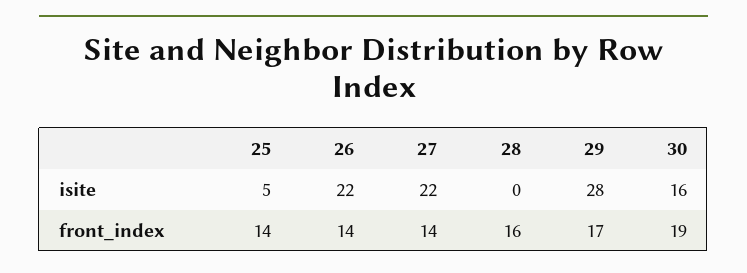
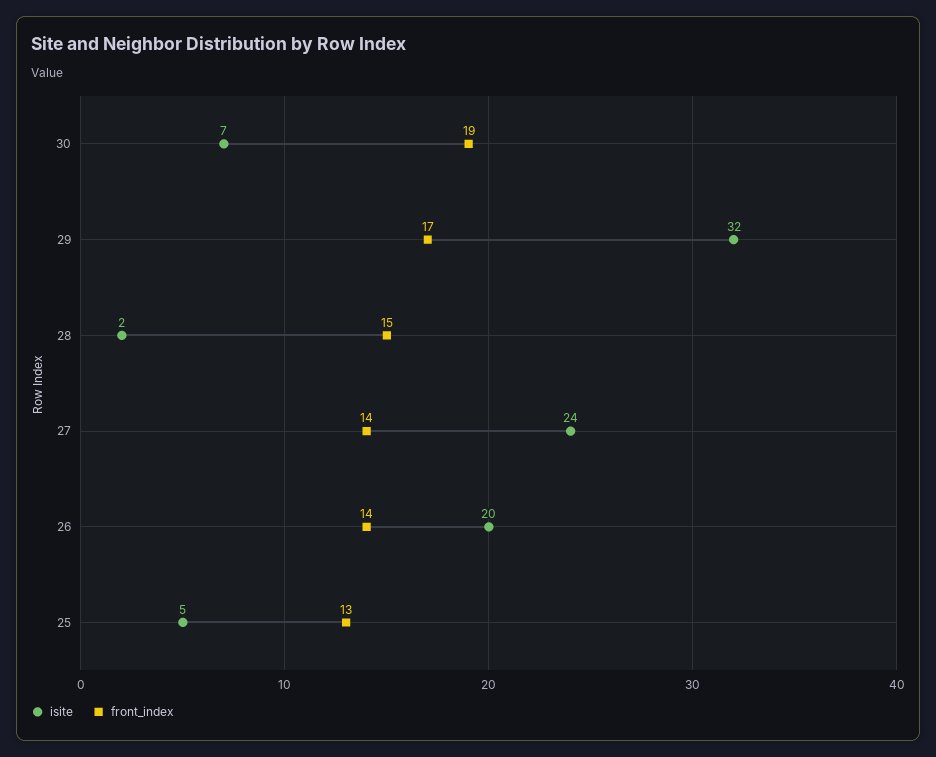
isite, 26: 22 -> 20
isite, 27: 22 -> 24
isite, 28: 0 -> 2
isite, 29: 28 -> 32
isite, 30: 16 -> 7
front_index, 25: 14 -> 13
front_index, 28: 16 -> 15

